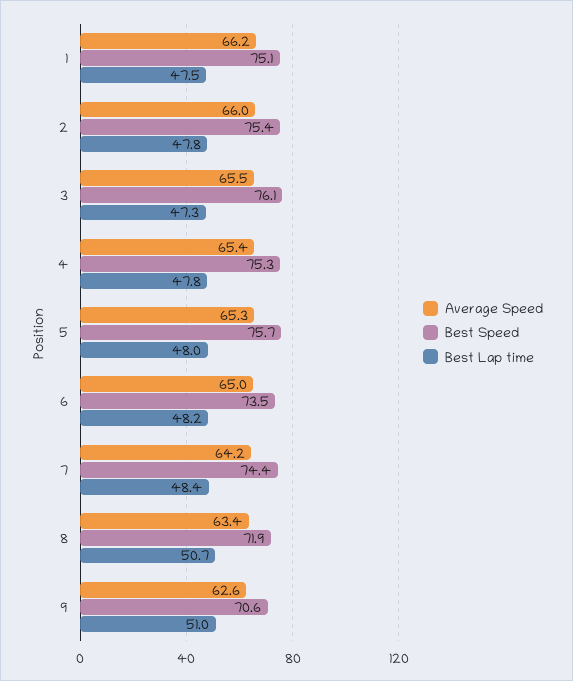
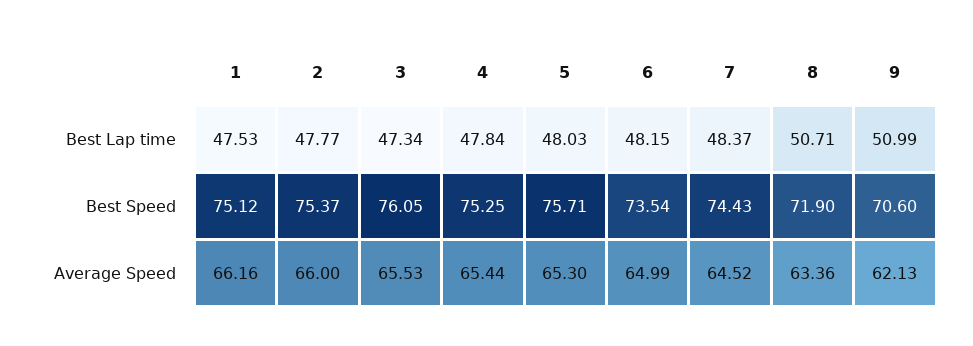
Average Speed, 7: 64.2 -> 64.52
Average Speed, 9: 62.6 -> 62.13

